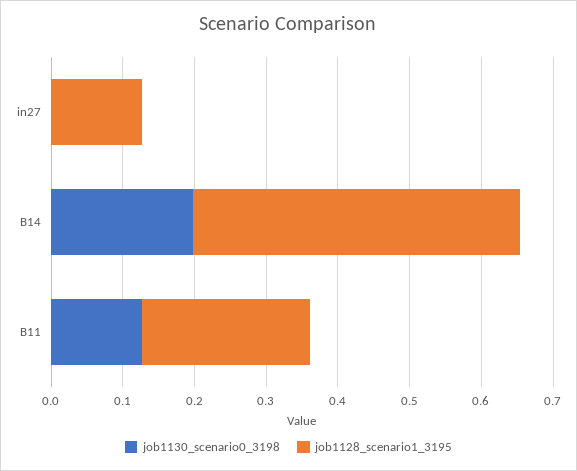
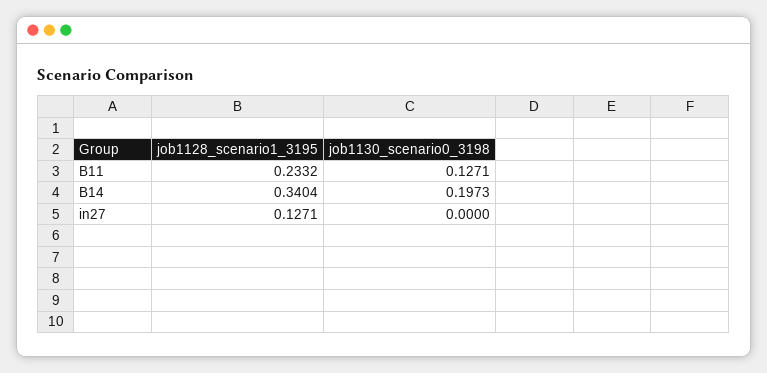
job1128_scenario1_3195, B14: 0.46 -> 0.3404

